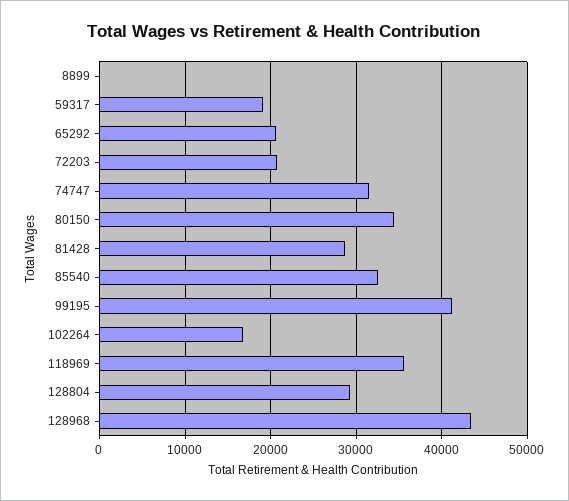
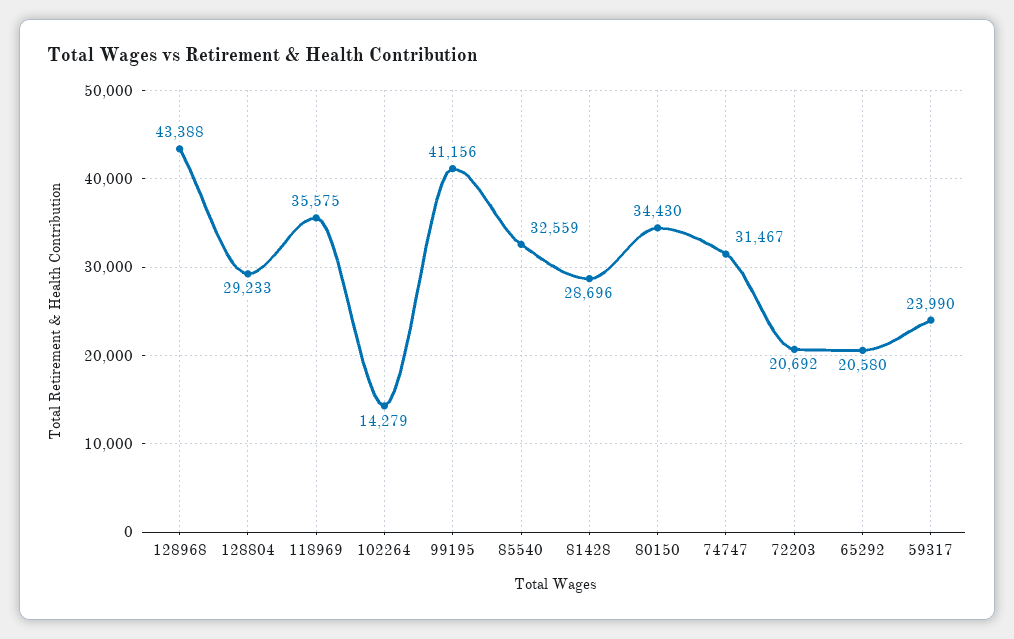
8899: 0 -> none
59317: 19000 -> 23990
102264: 17000 -> 14279

